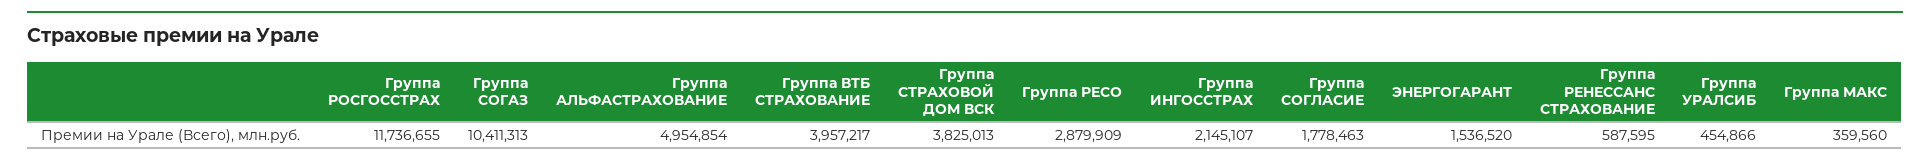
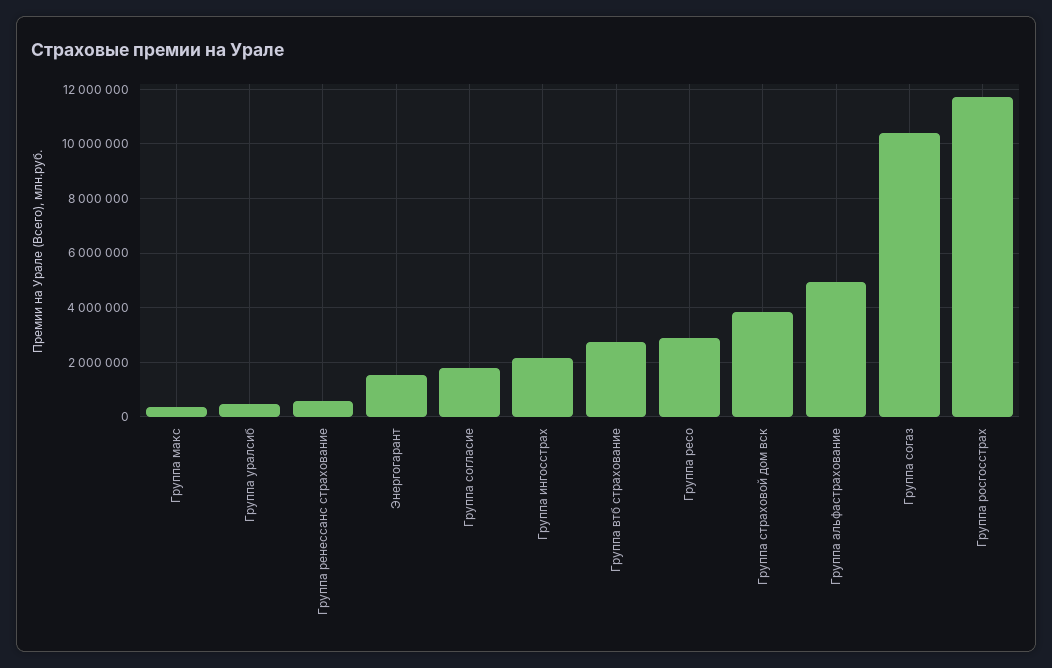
Группа ВТБ СТРАХОВАНИЕ: 3957217 -> 2750000

